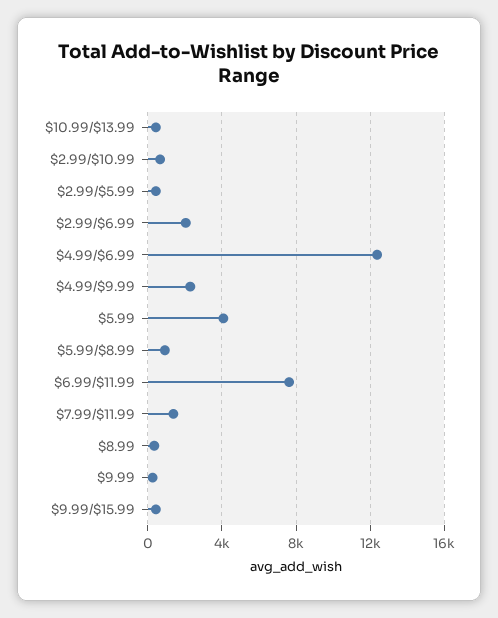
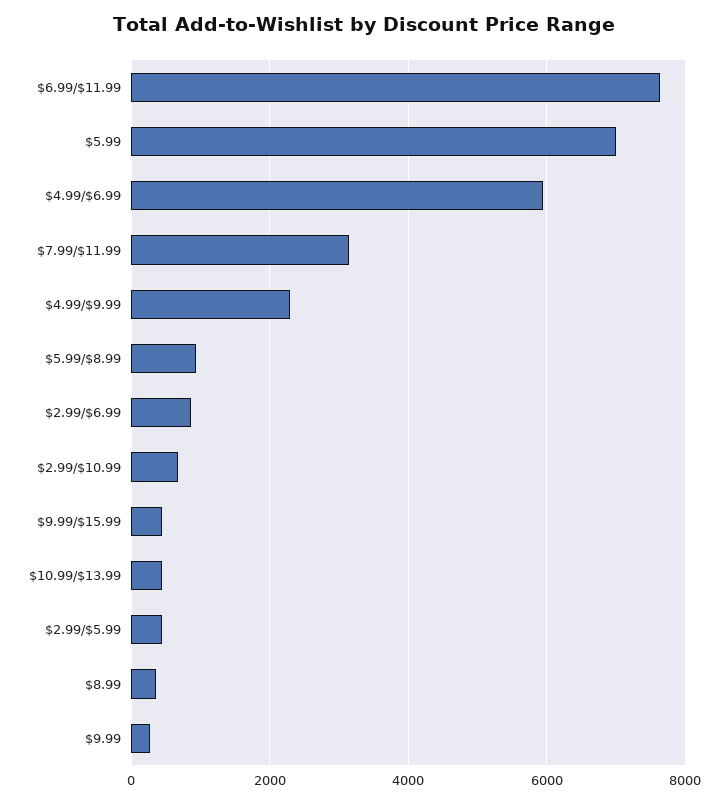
$2.99/$6.99: 2000 -> 800
$4.99/$6.99: 12500 -> 6000
$5.99: 4000 -> 7000
$7.99/$11.99: 1500 -> 3200

